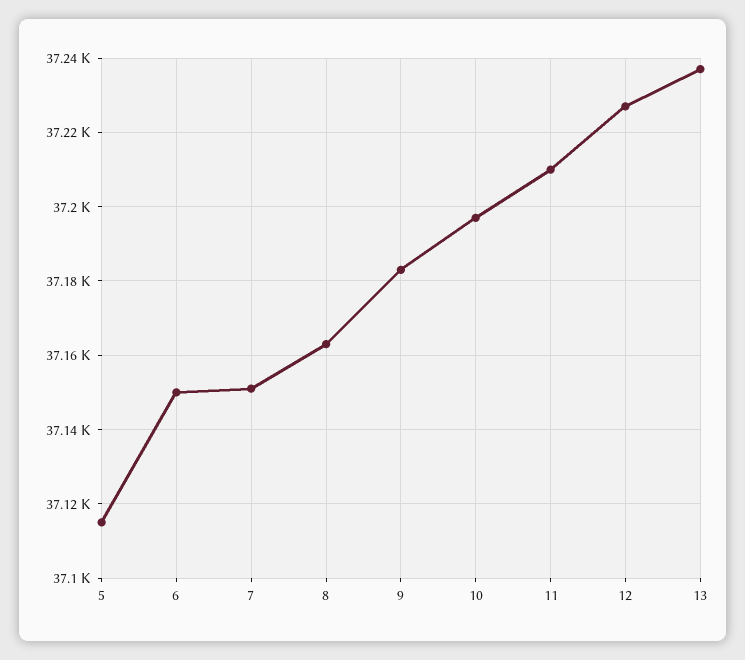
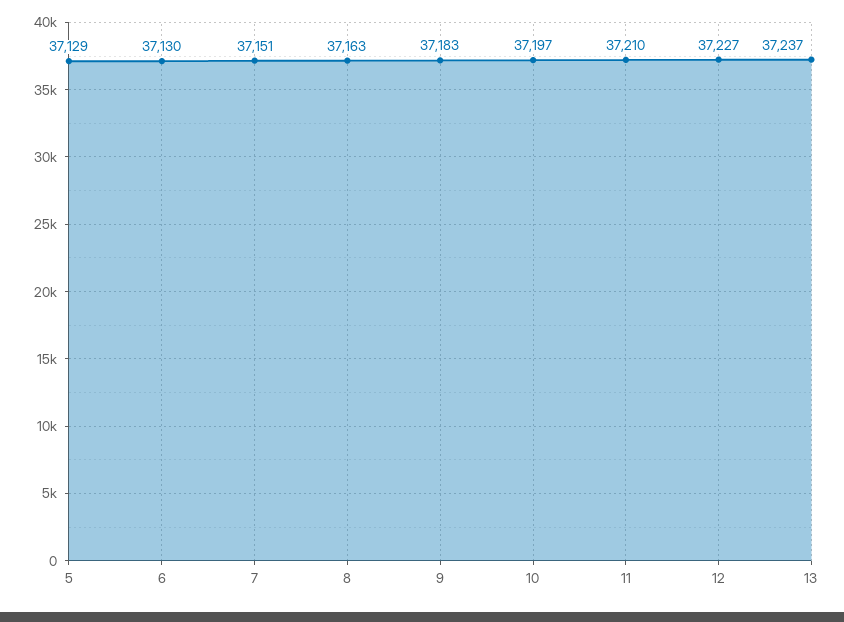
5: 37115 -> 37129
6: 37150 -> 37130

